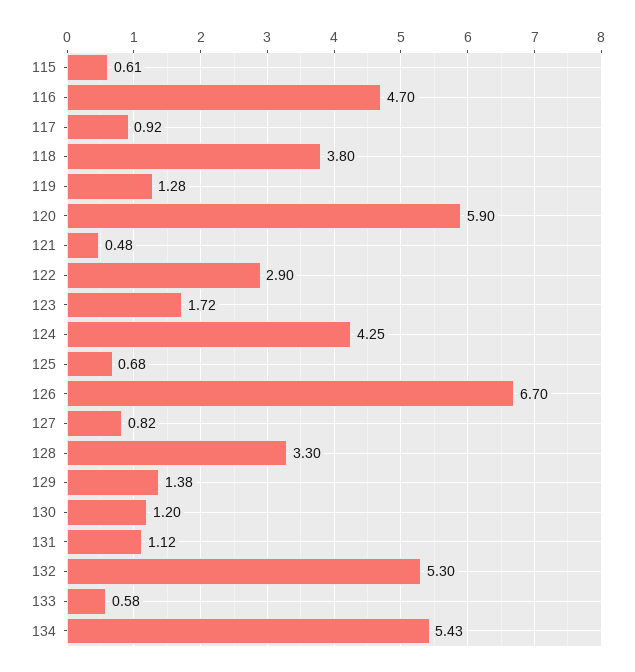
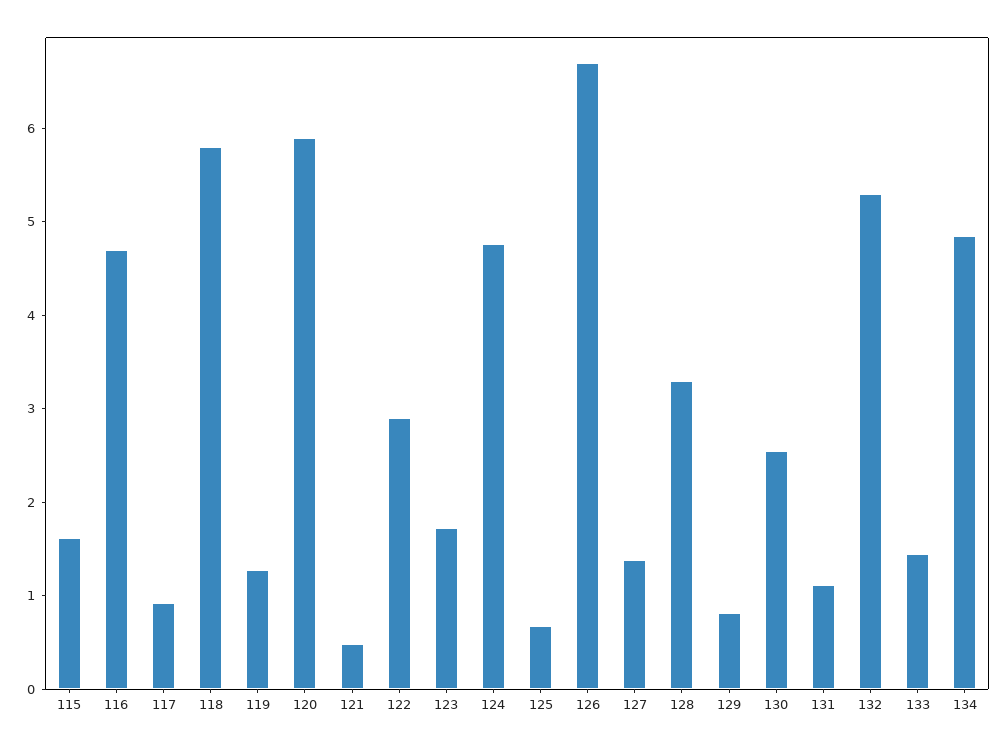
115: 0.61 -> 1.6
118: 3.8 -> 5.8
124: 4.25 -> 4.8
127: 0.82 -> 1.4
129: 1.38 -> 0.8
130: 1.2 -> 2.6
133: 0.58 -> 1.4
134: 5.43 -> 4.8

